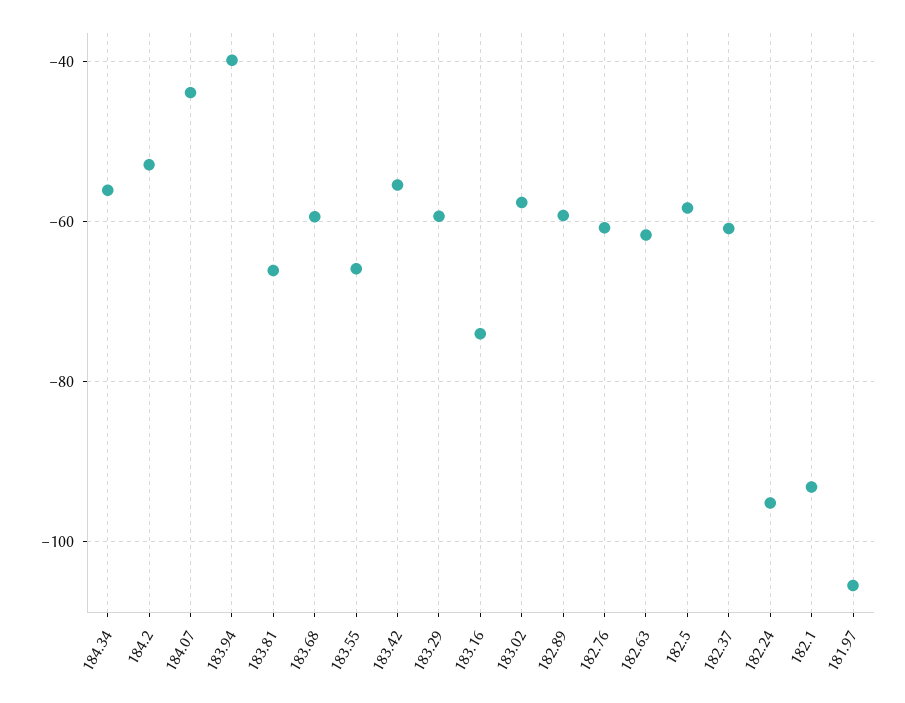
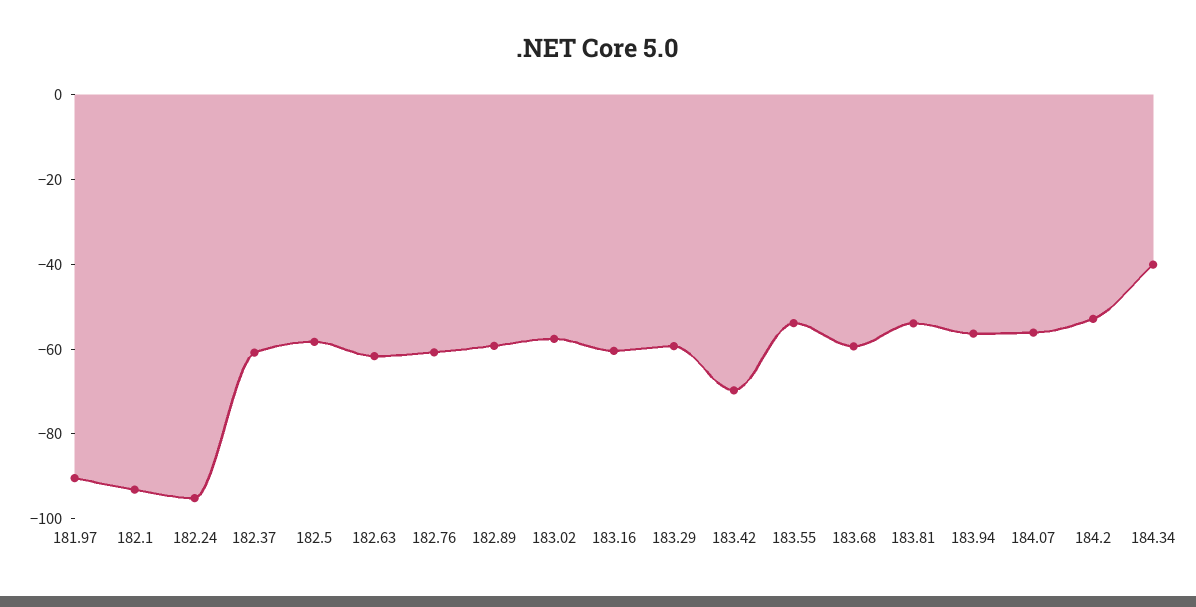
184.34: -56 -> -40
184.07: -44 -> -55
183.94: -40 -> -55
183.81: -66 -> -55
183.55: -66 -> -55
183.42: -56 -> -70
183.16: -74 -> -60
181.97: -106 -> -90

